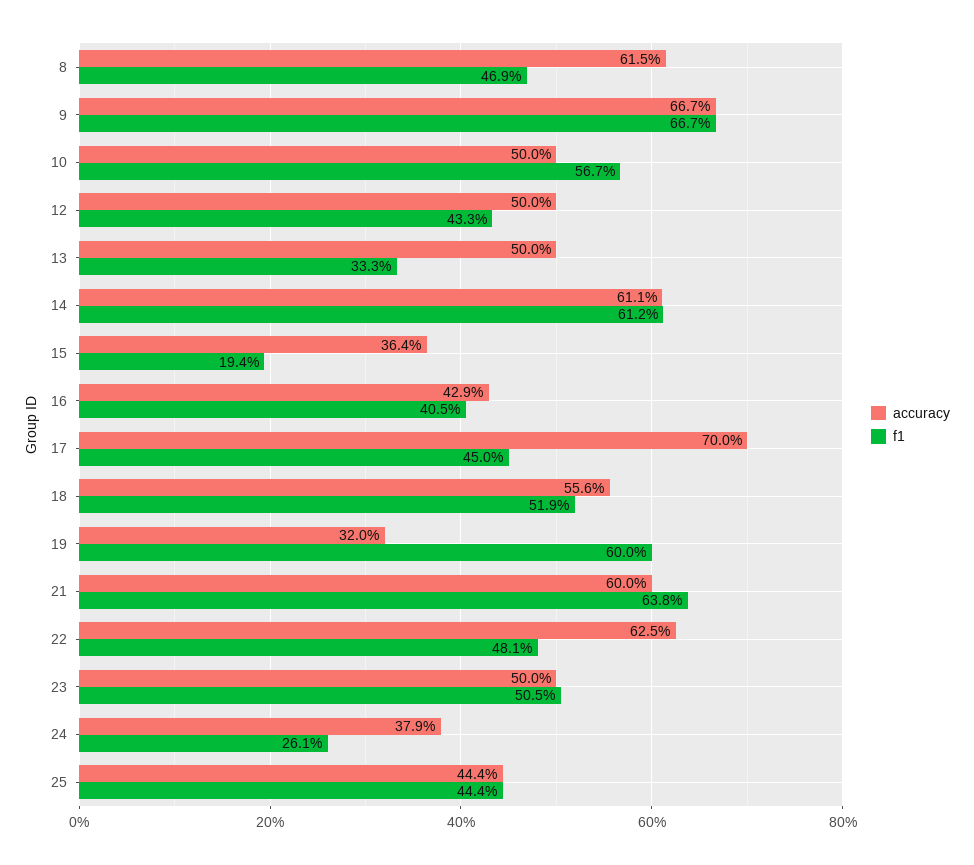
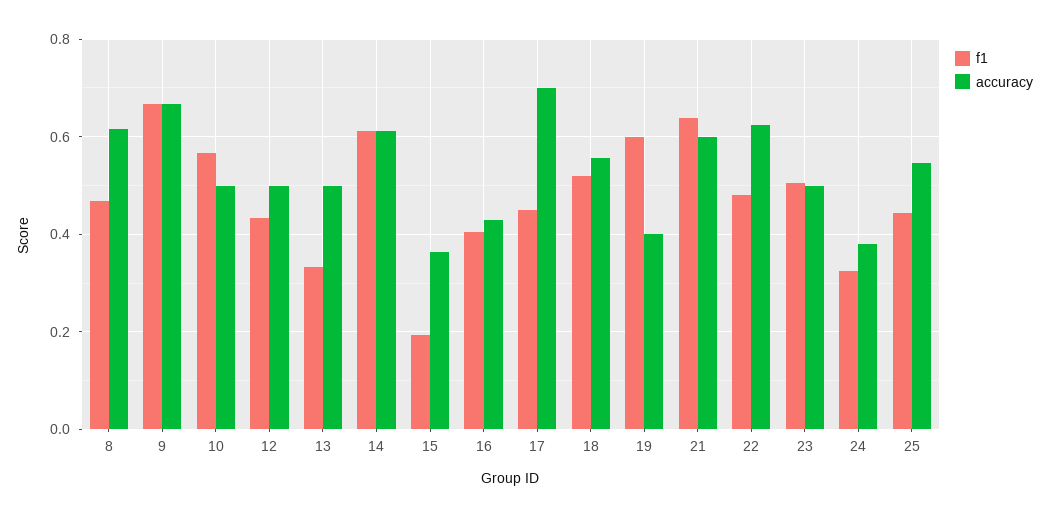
accuracy, 19: 0.32 -> 0.4
f1, 24: 0.261 -> 0.32
accuracy, 25: 0.444 -> 0.54

